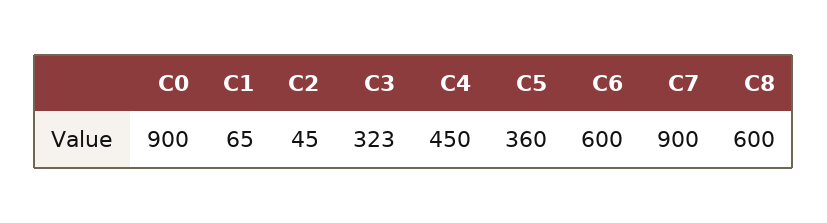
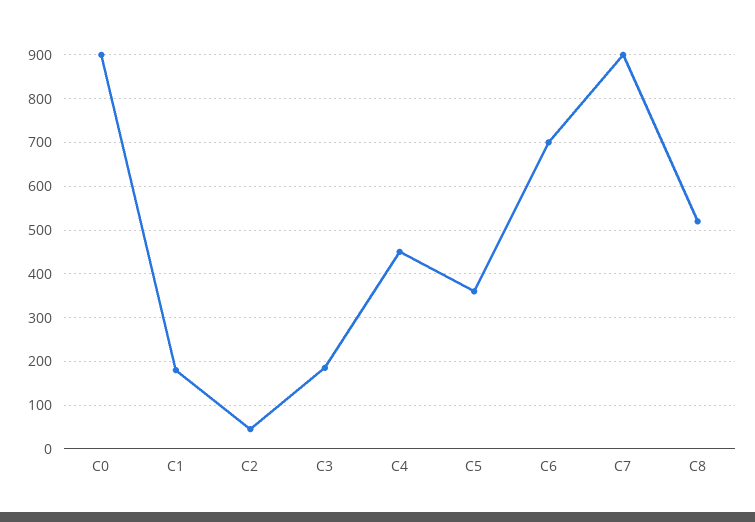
C1: 65 -> 180
C3: 323 -> 180
C6: 600 -> 700
C8: 600 -> 520

